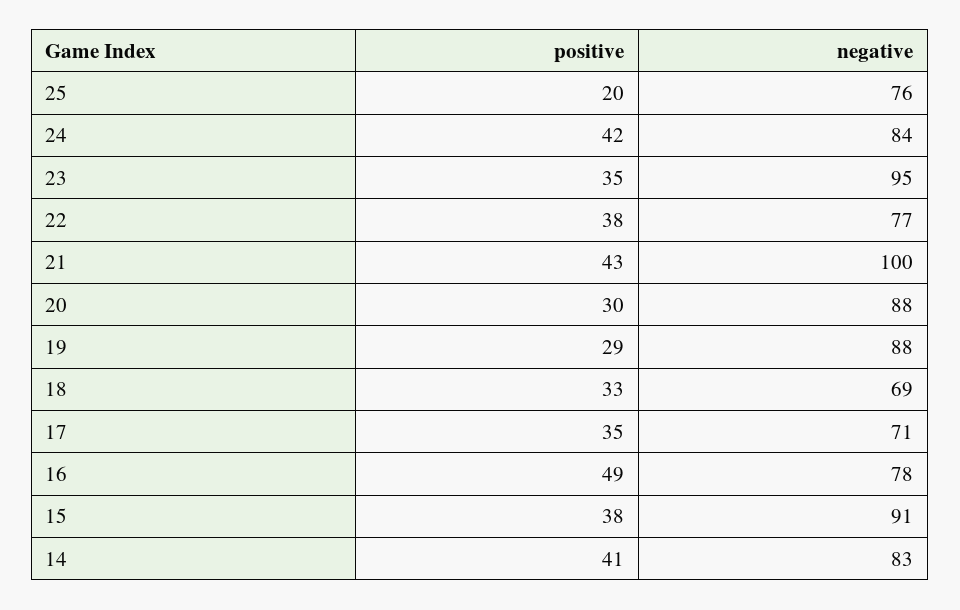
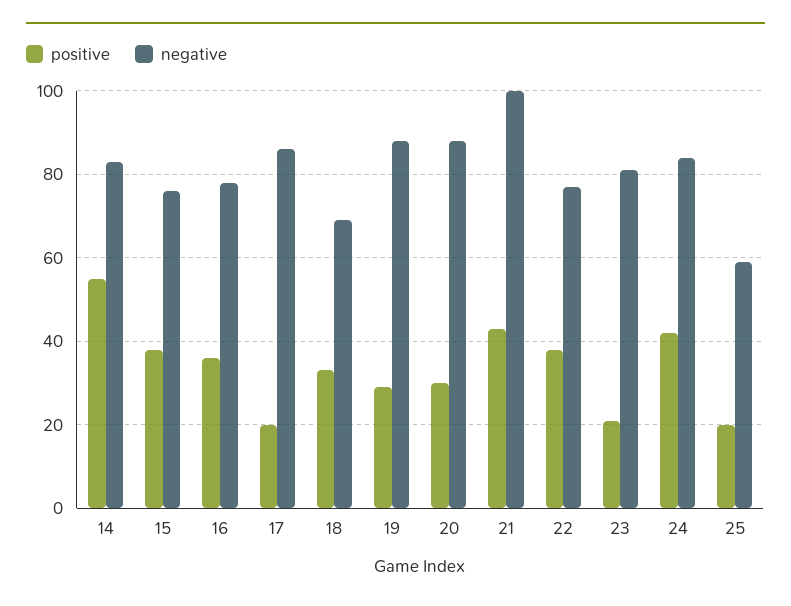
negative, 25: 76 -> 60
positive, 23: 35 -> 20
negative, 23: 95 -> 80
positive, 17: 35 -> 20
negative, 17: 71 -> 85
positive, 16: 49 -> 35
negative, 15: 91 -> 75
positive, 14: 41 -> 55

